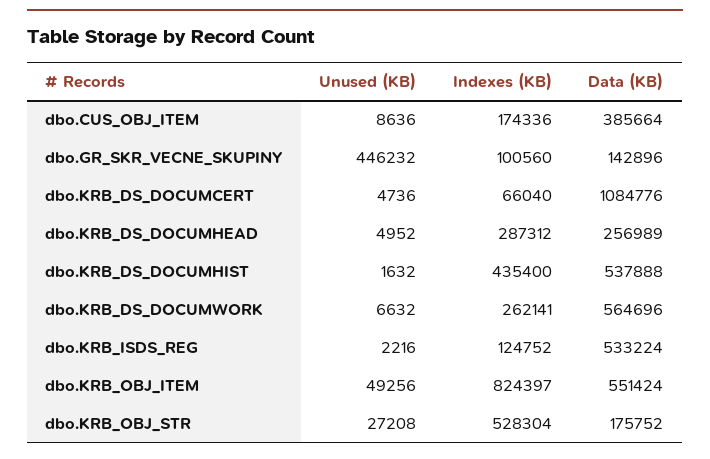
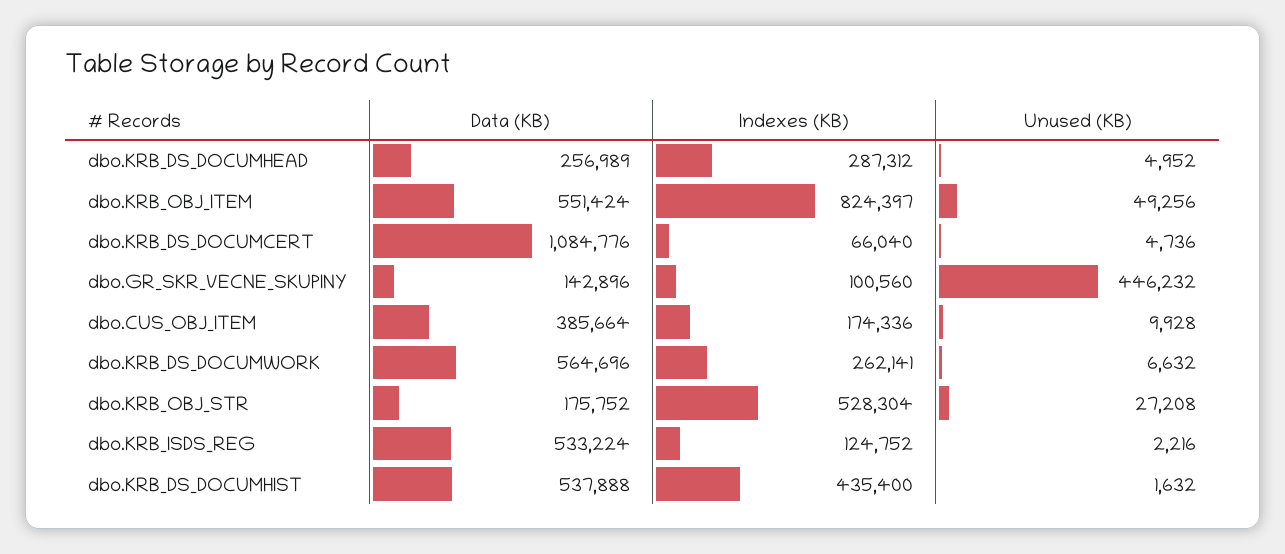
Unused (KB), dbo.CUS_OBJ_ITEM: 8636 -> 9928

